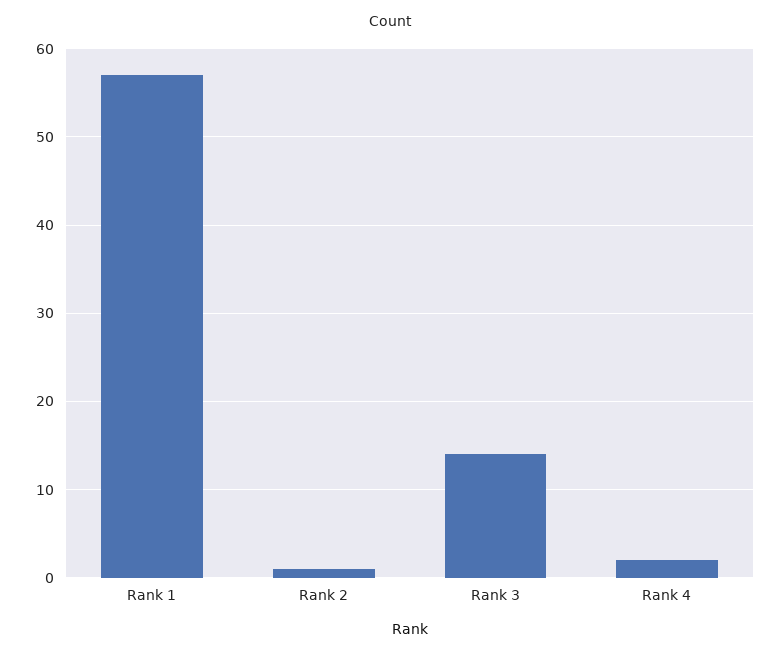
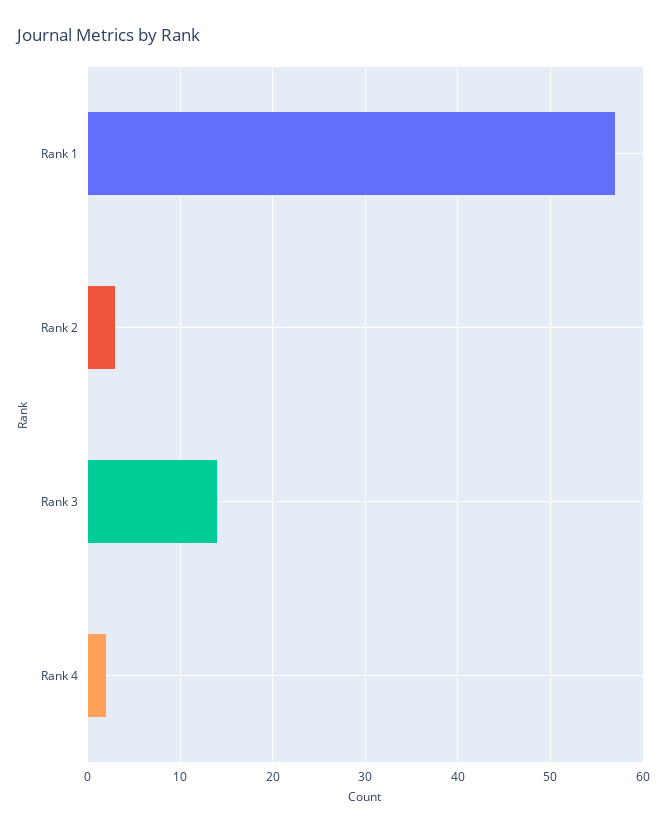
Rank 2: 1 -> 3

